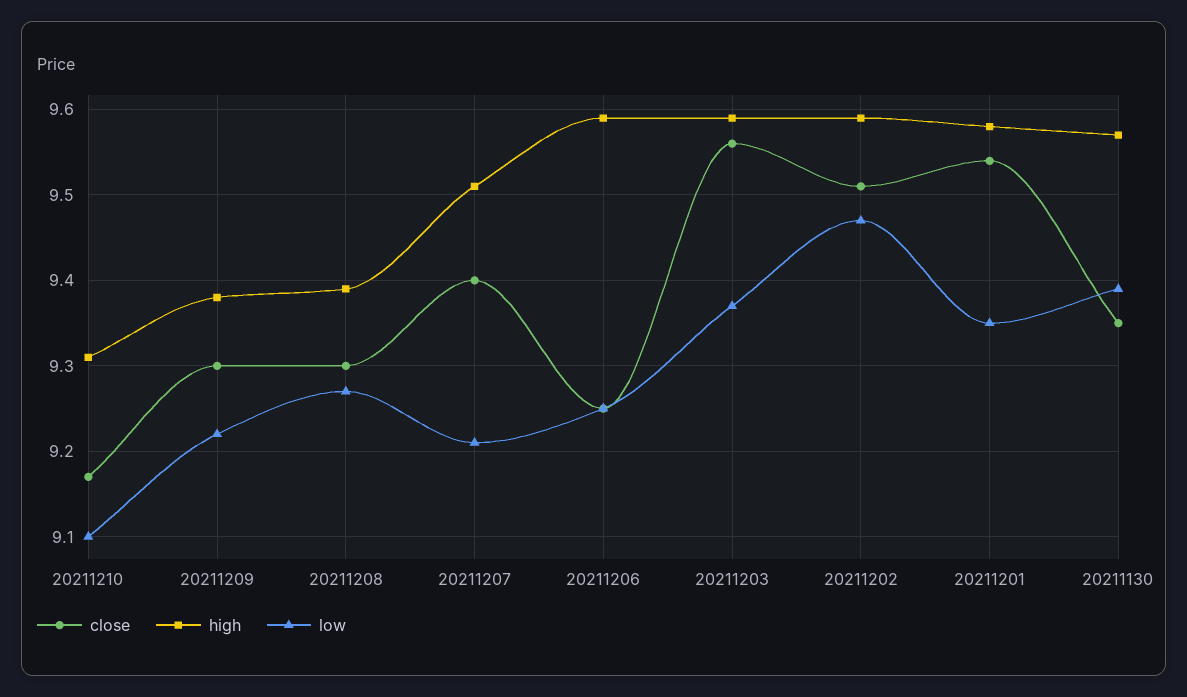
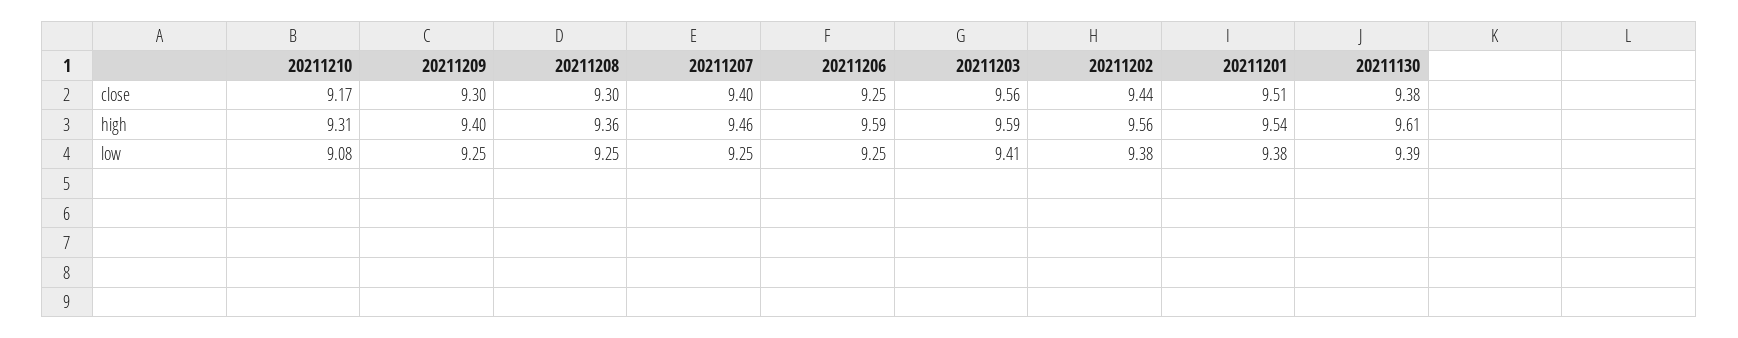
low, 20211210: 9.1 -> 9.08
high, 20211209: 9.38 -> 9.4
low, 20211209: 9.22 -> 9.25
high, 20211208: 9.39 -> 9.36
low, 20211208: 9.27 -> 9.25
high, 20211207: 9.51 -> 9.46
low, 20211207: 9.21 -> 9.25
low, 20211203: 9.37 -> 9.41
close, 20211202: 9.51 -> 9.44
high, 20211202: 9.59 -> 9.56
low, 20211202: 9.47 -> 9.38
close, 20211201: 9.54 -> 9.51
high, 20211201: 9.58 -> 9.54
low, 20211201: 9.35 -> 9.38
close, 20211130: 9.35 -> 9.38
high, 20211130: 9.57 -> 9.61

